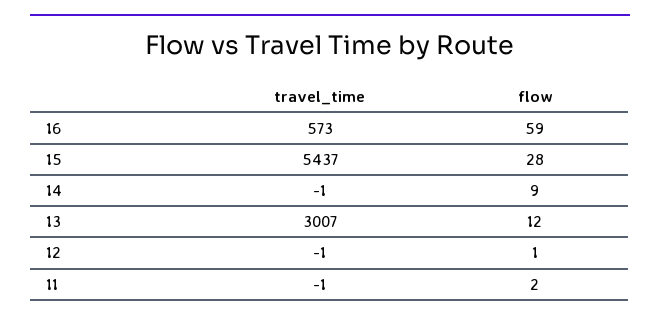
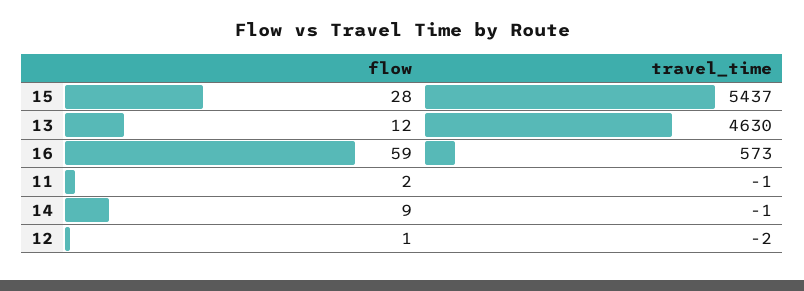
travel_time, 13: 3007 -> 4630
travel_time, 12: -1 -> -2

